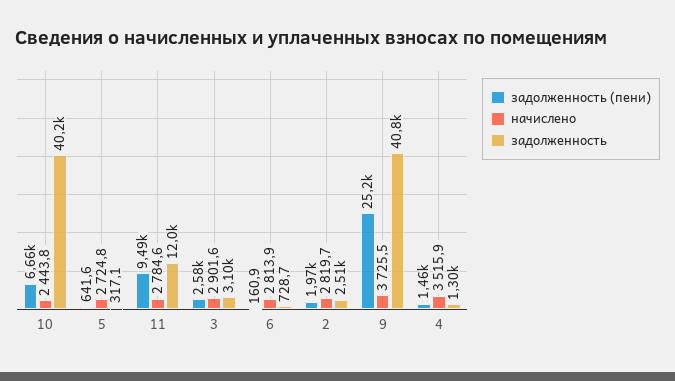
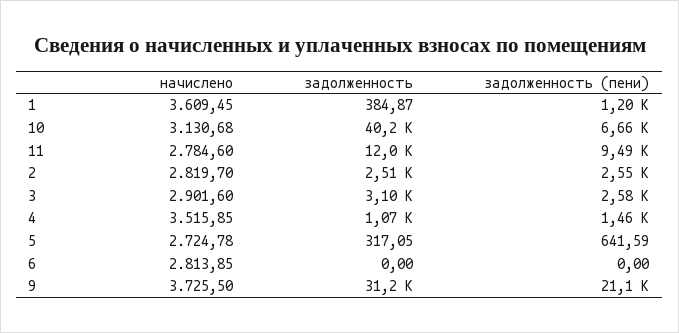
начислено, 10: 2443.8 -> 3130.68
задолженность (пени), 6: 160.9 -> 0
задолженность, 6: 728.7 -> 0
задолженность (пени), 2: 1970 -> 2550
задолженность (пени), 9: 25200 -> 21100
задолженность, 9: 40800 -> 31200
задолженность, 4: 1300 -> 1070
начислено, 1: none -> 3609.45
задолженность, 1: none -> 384.87
задолженность (пени), 1: none -> 1200

